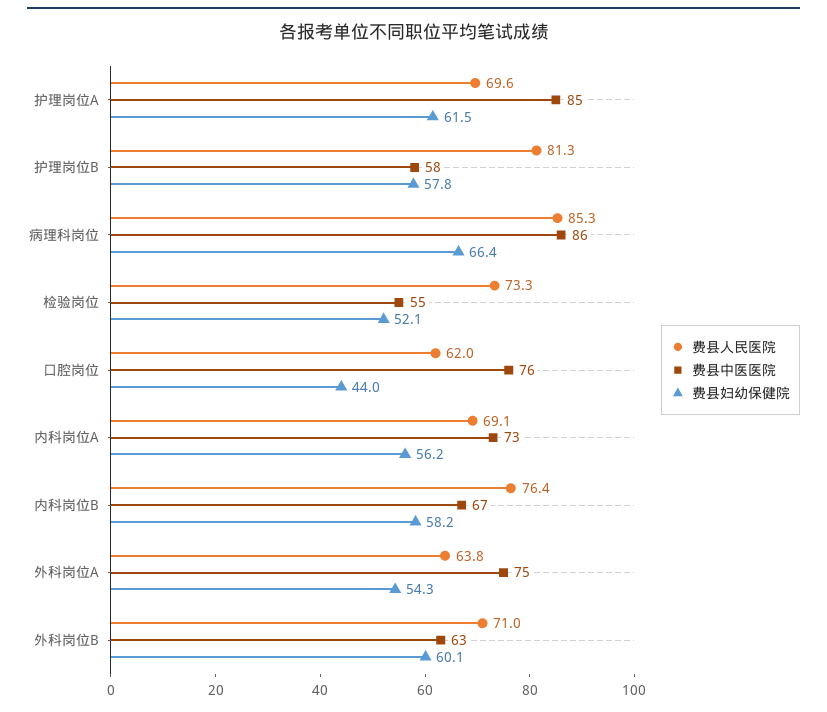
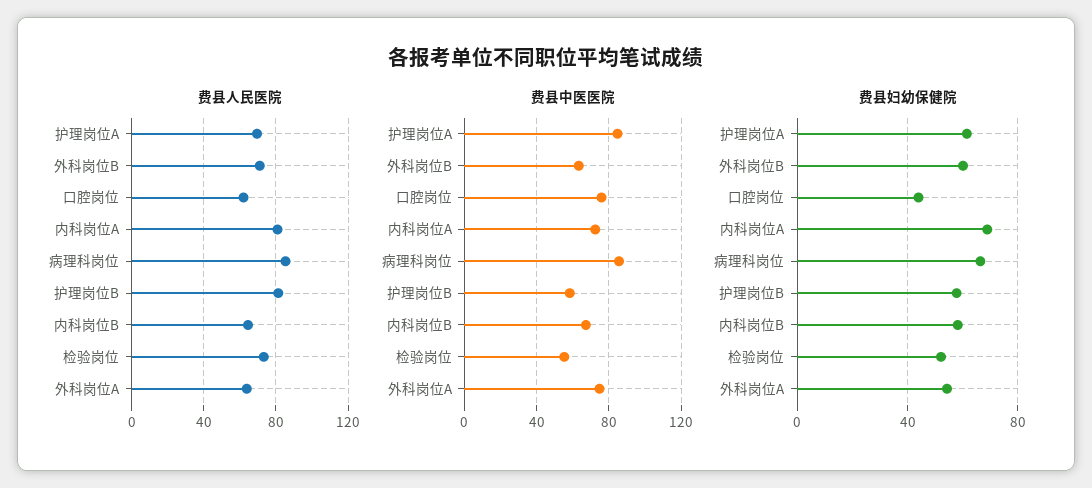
费县人民医院, 内科岗位A: 69.1 -> 80
费县妇幼保健院, 内科岗位A: 56.2 -> 70
费县人民医院, 内科岗位B: 76.4 -> 65

